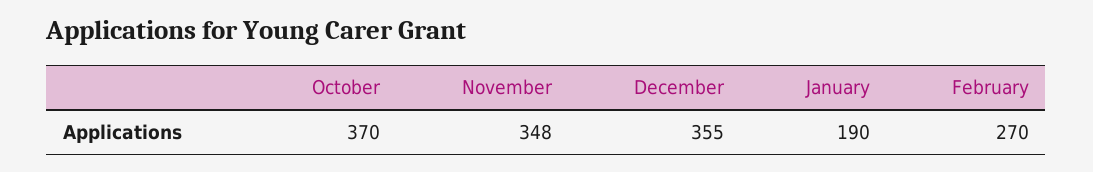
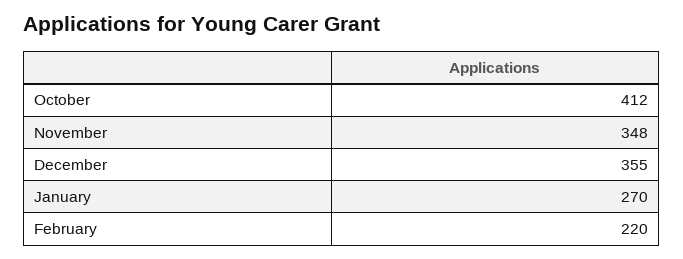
October: 370 -> 412
January: 190 -> 270
February: 270 -> 220

